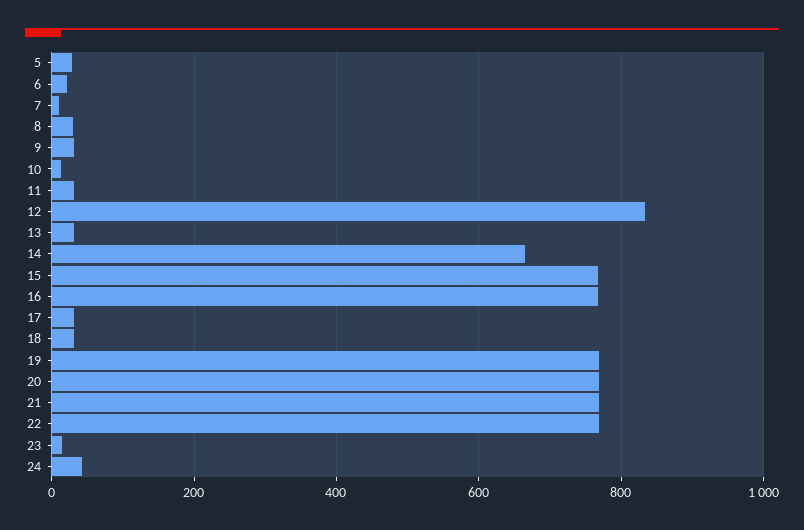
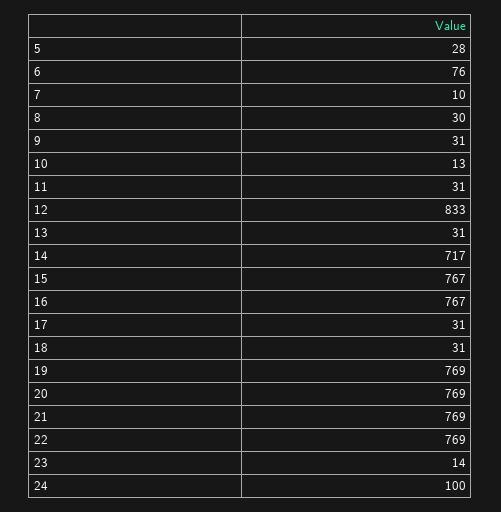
6: 20 -> 76
14: 660 -> 717
24: 40 -> 100

